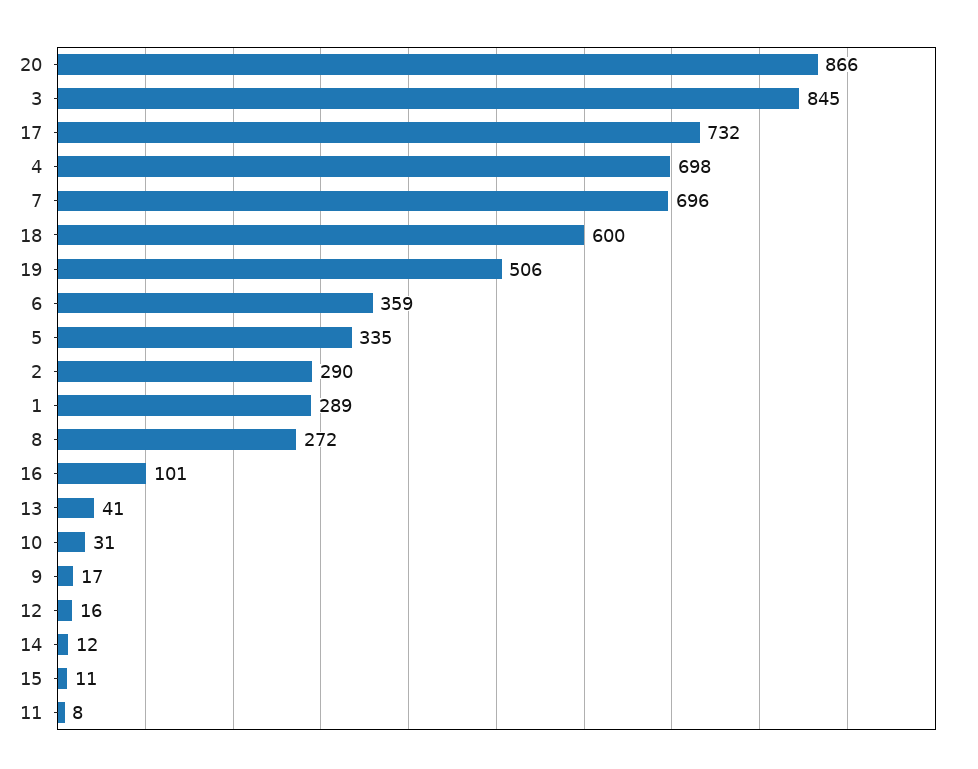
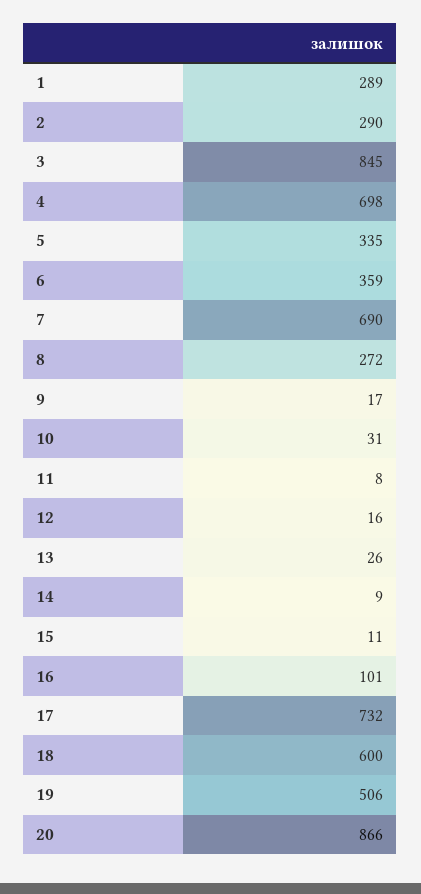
7: 696 -> 690
13: 41 -> 26
14: 12 -> 9

